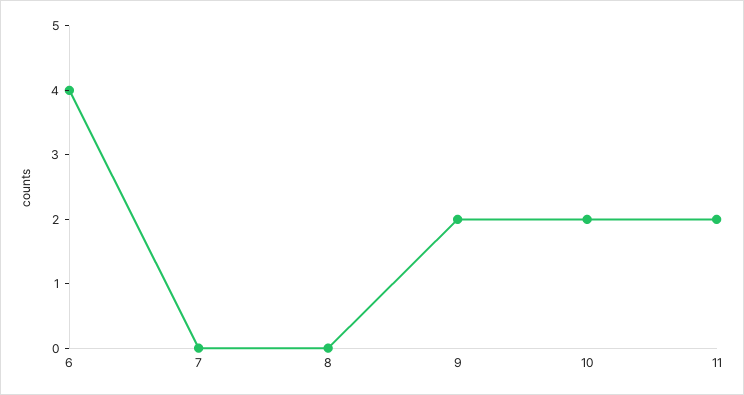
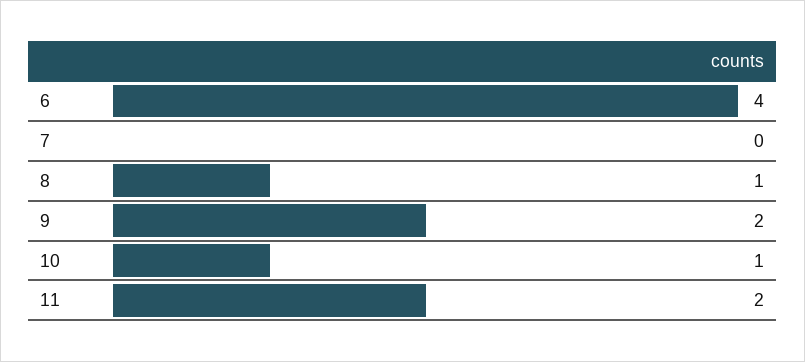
8: 0 -> 1
10: 2 -> 1

